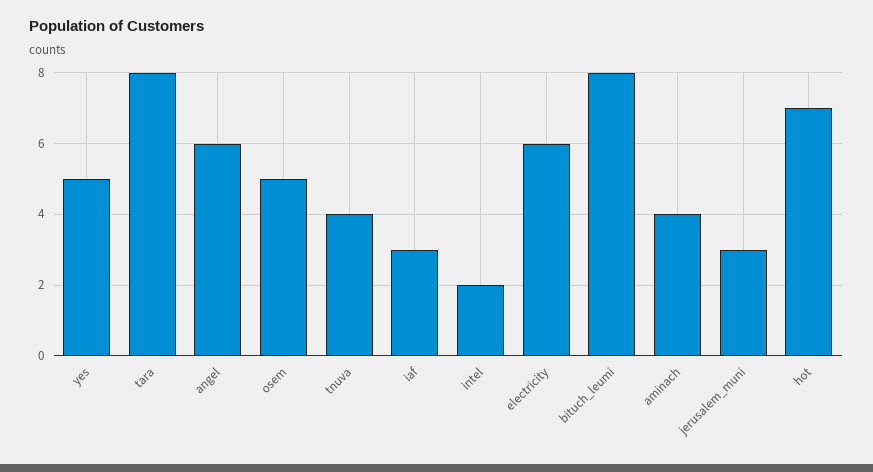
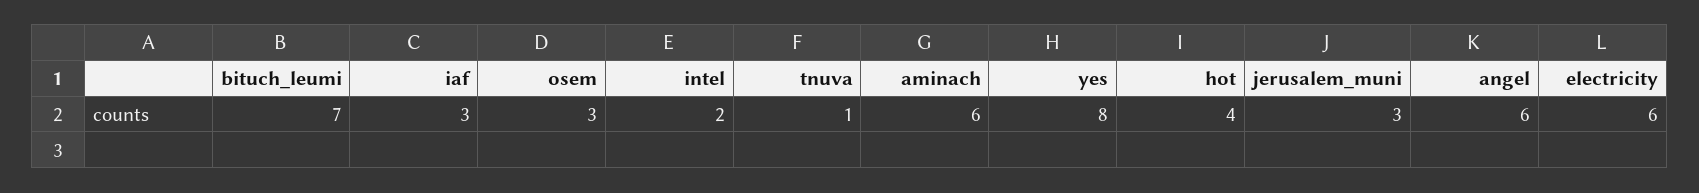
yes: 5 -> 8
tara: 8 -> none
osem: 5 -> 3
tnuva: 4 -> 1
bituch_leumi: 8 -> 7
aminach: 4 -> 6
hot: 7 -> 4

